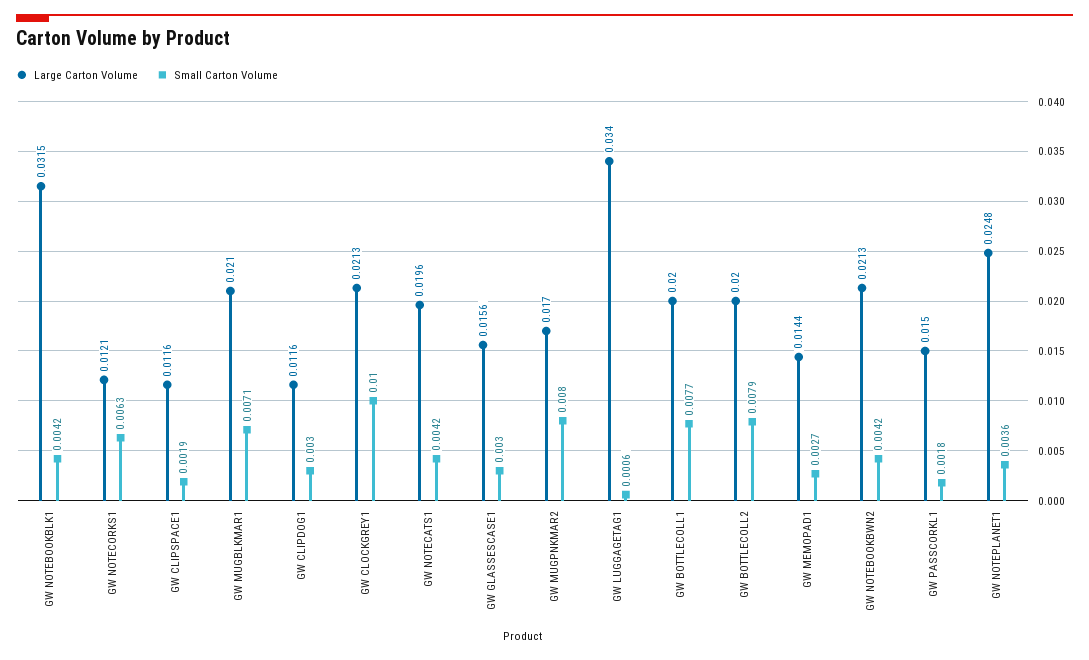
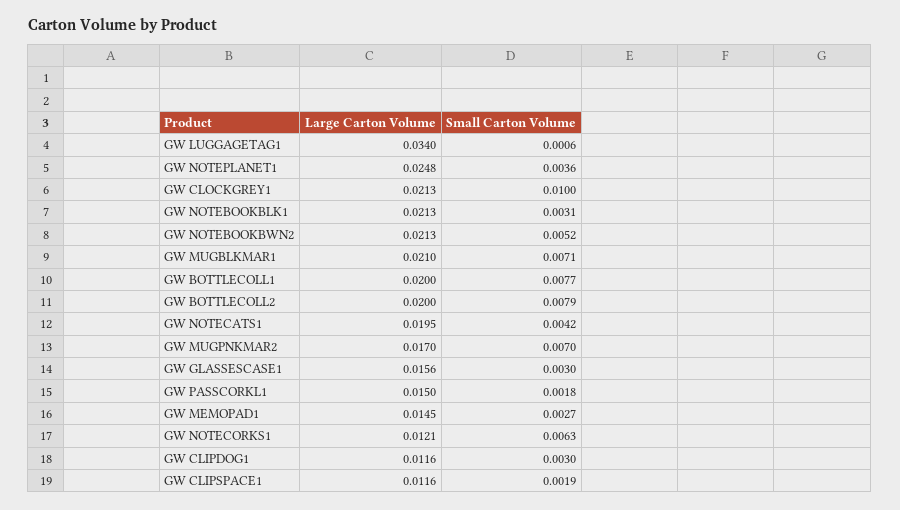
Large Carton Volume, GW NOTEBOOKBLK1: 0.0315 -> 0.0213
Small Carton Volume, GW NOTEBOOKBLK1: 0.0042 -> 0.0031
Large Carton Volume, GW NOTECATS1: 0.0196 -> 0.0195
Small Carton Volume, GW MUGPNKMAR2: 0.008 -> 0.007
Large Carton Volume, GW MEMOPAD1: 0.0144 -> 0.0145
Small Carton Volume, GW NOTEBOOKBWN2: 0.0042 -> 0.0052

